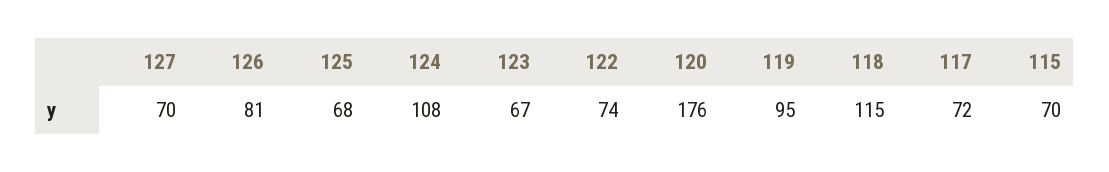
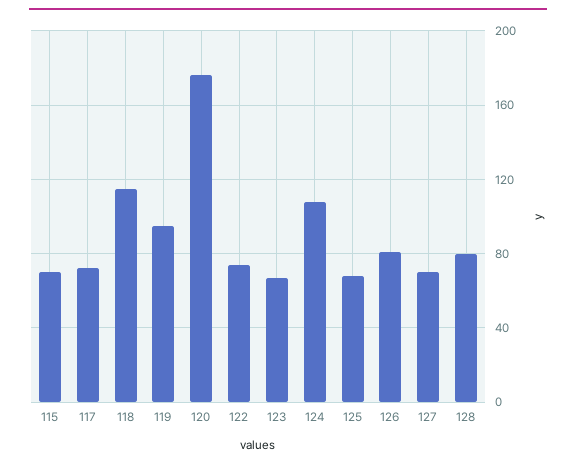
128: none -> 80

